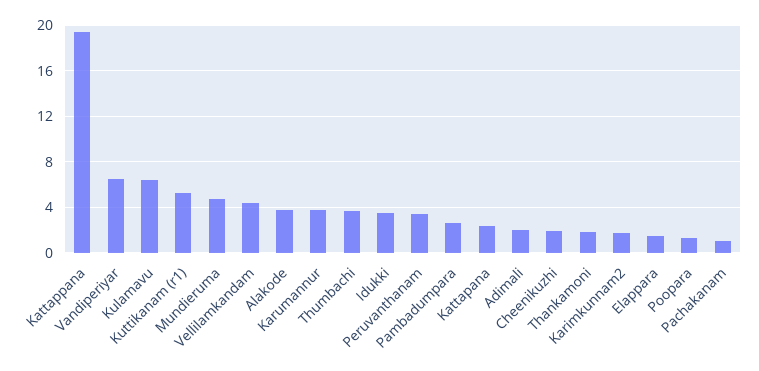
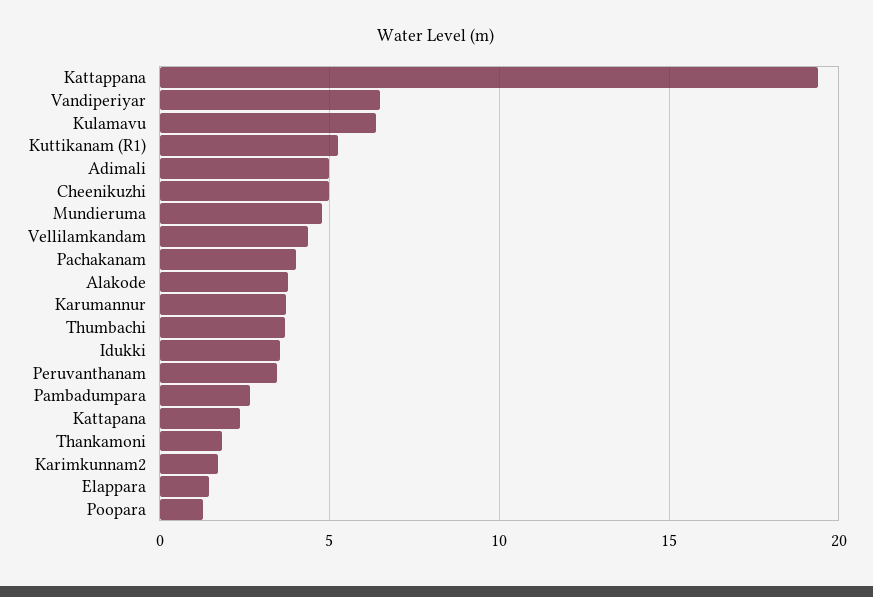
Adimali: 2 -> 5
Cheenikuzhi: 2 -> 5
Pachakanam: 1 -> 4

